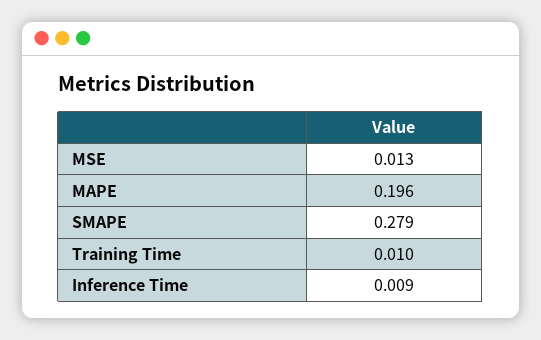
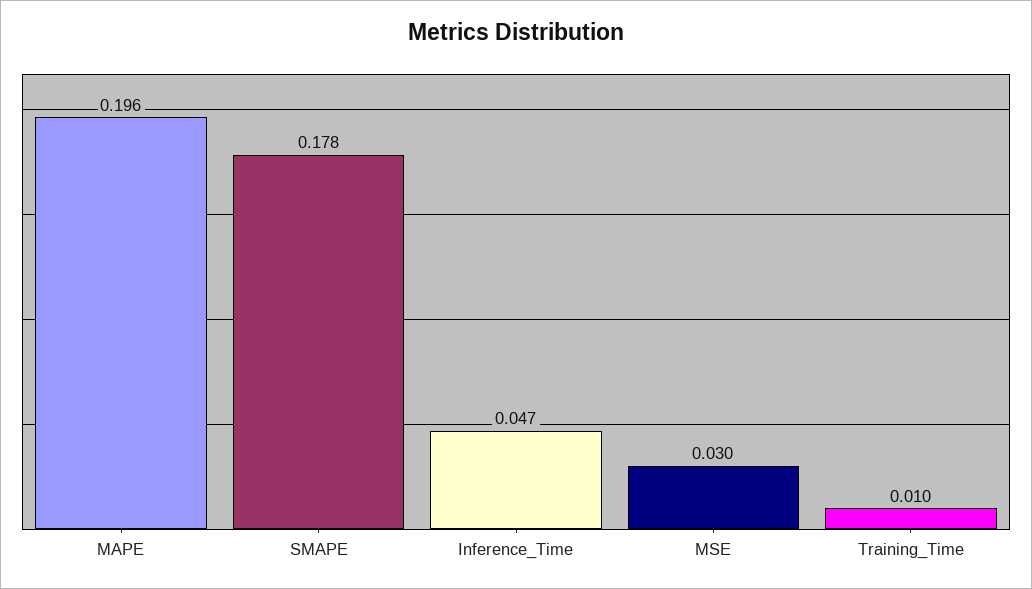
MSE: 0.013 -> 0.03
SMAPE: 0.279 -> 0.178
Inference Time: 0.009 -> 0.047

